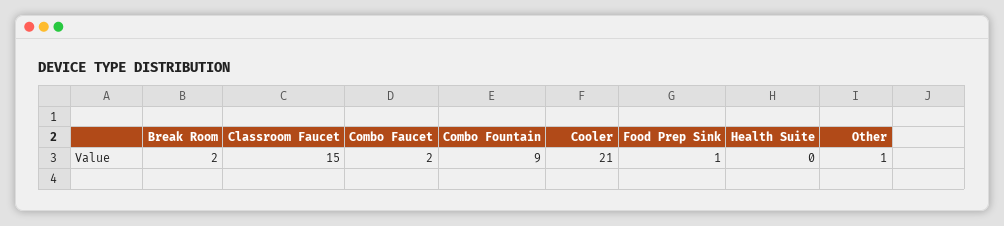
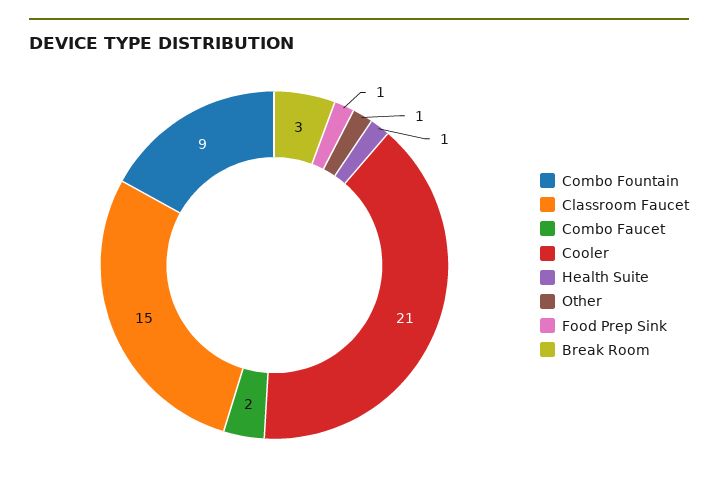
Break Room: 2 -> 3
Health Suite: 0 -> 1

